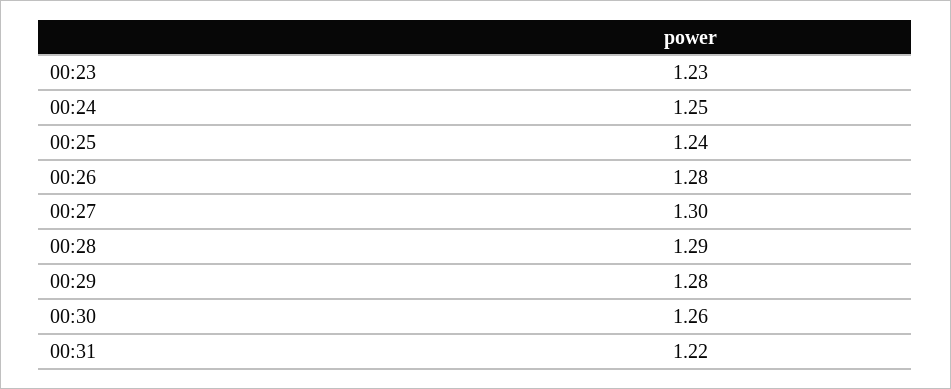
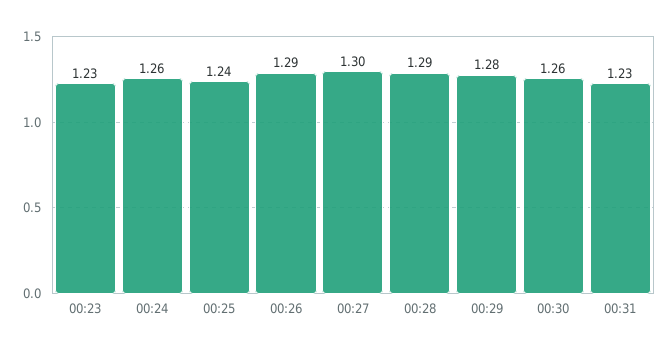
00:24: 1.25 -> 1.26
00:26: 1.28 -> 1.29
00:31: 1.22 -> 1.23

